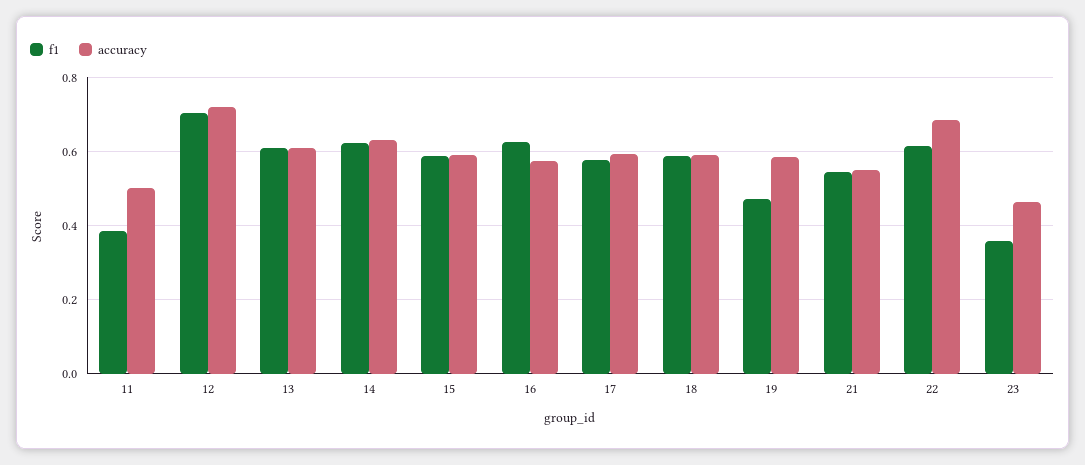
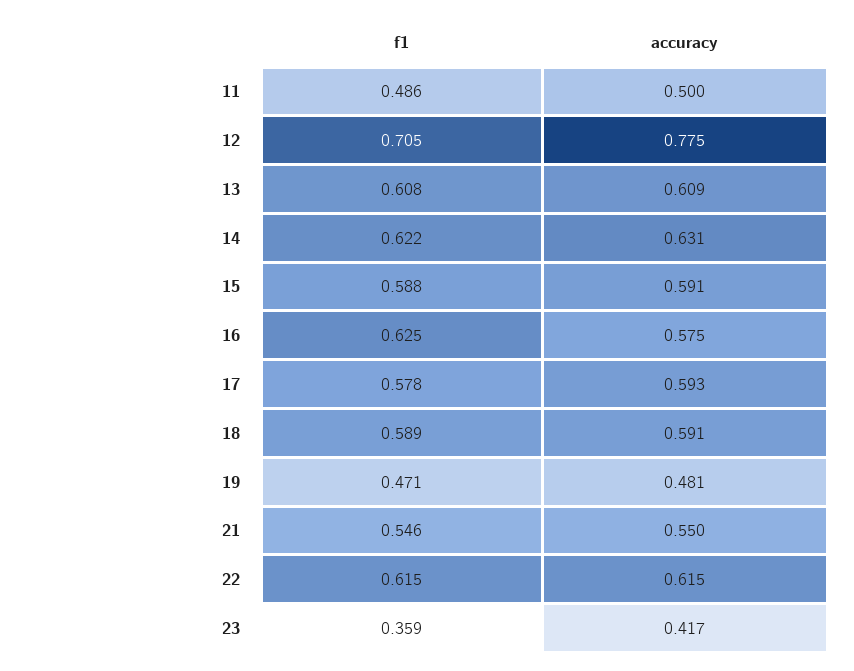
f1, 11: 0.38 -> 0.486
accuracy, 12: 0.72 -> 0.775
accuracy, 19: 0.58 -> 0.481
accuracy, 22: 0.68 -> 0.615
accuracy, 23: 0.46 -> 0.417

